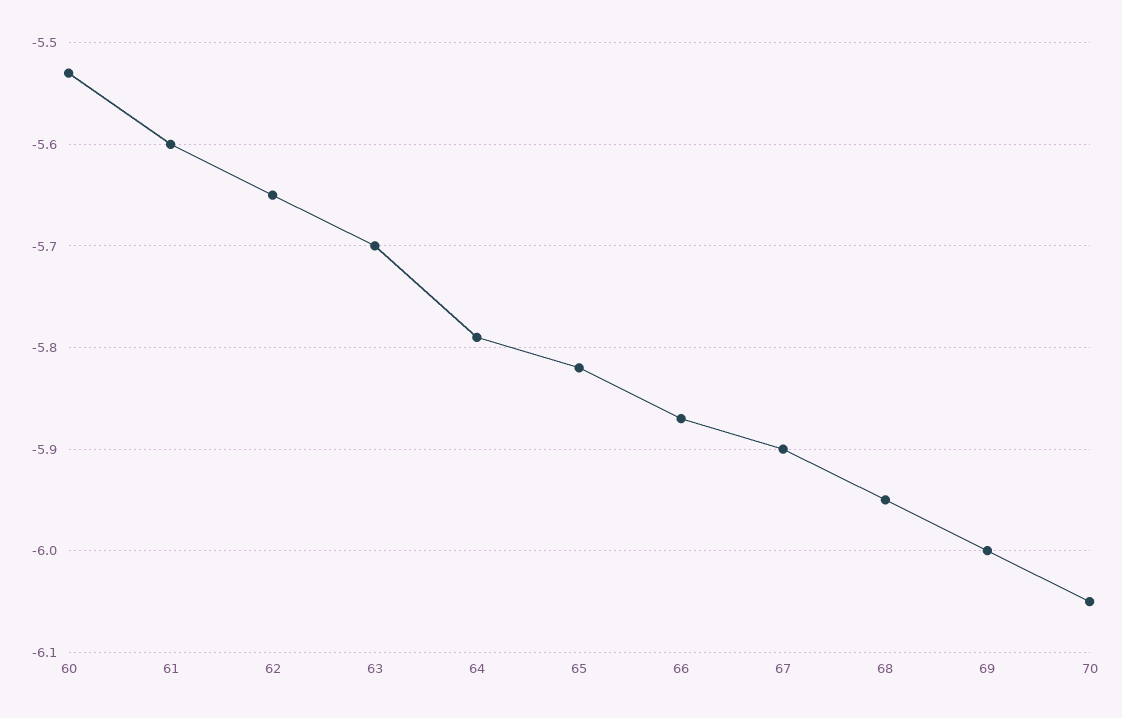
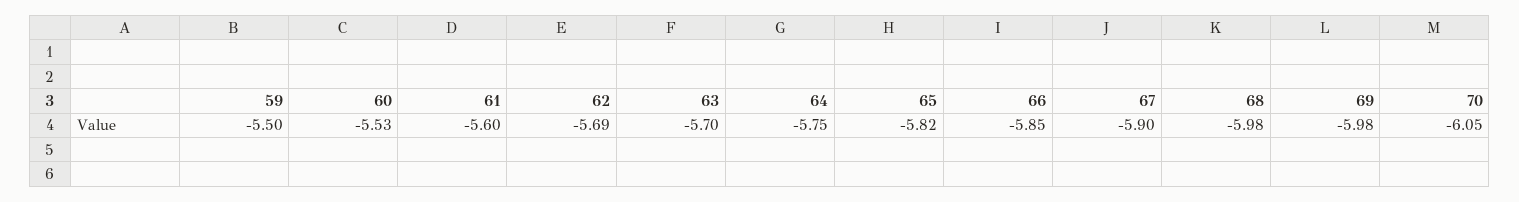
62: -5.65 -> -5.69
64: -5.79 -> -5.75
66: -5.87 -> -5.85
68: -5.95 -> -5.98
69: -6 -> -5.98
59: none -> -5.5

